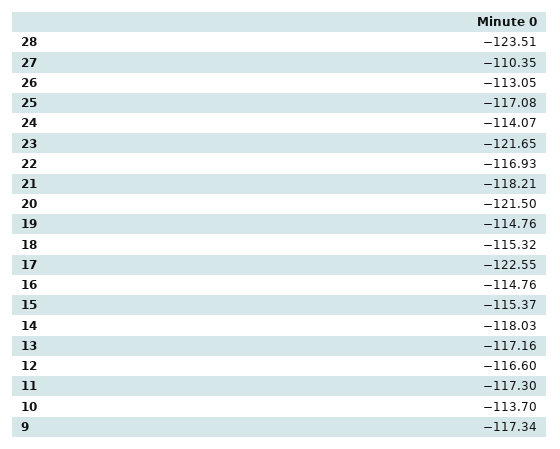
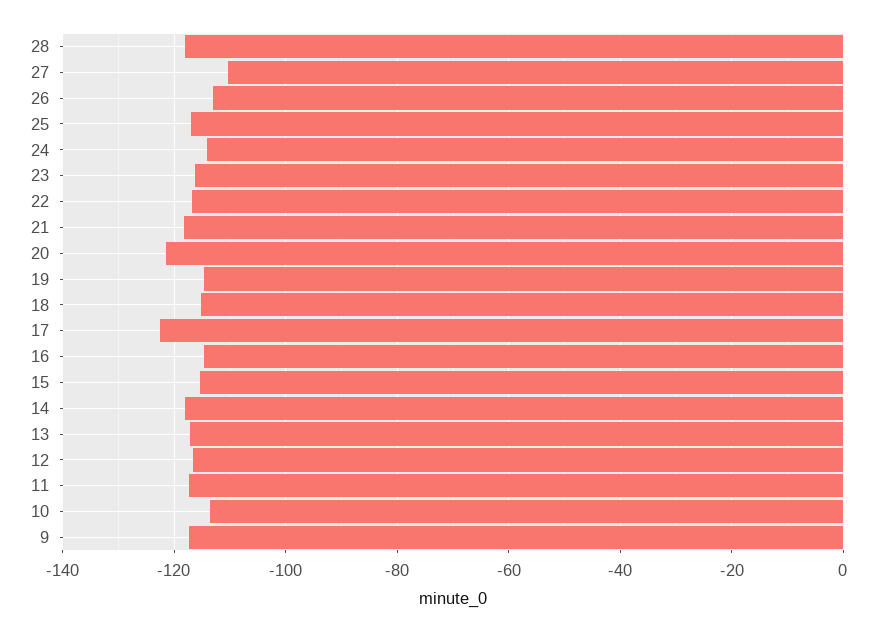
28: -123.51 -> -118
23: -121.65 -> -116

